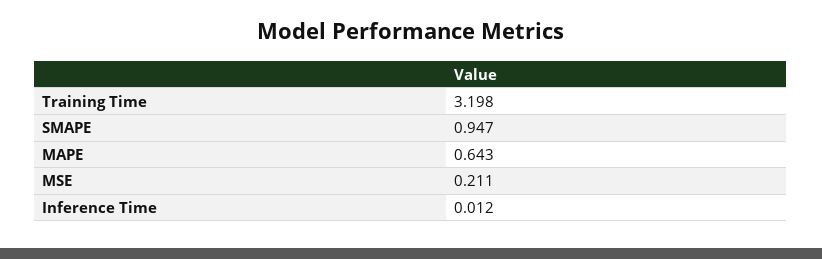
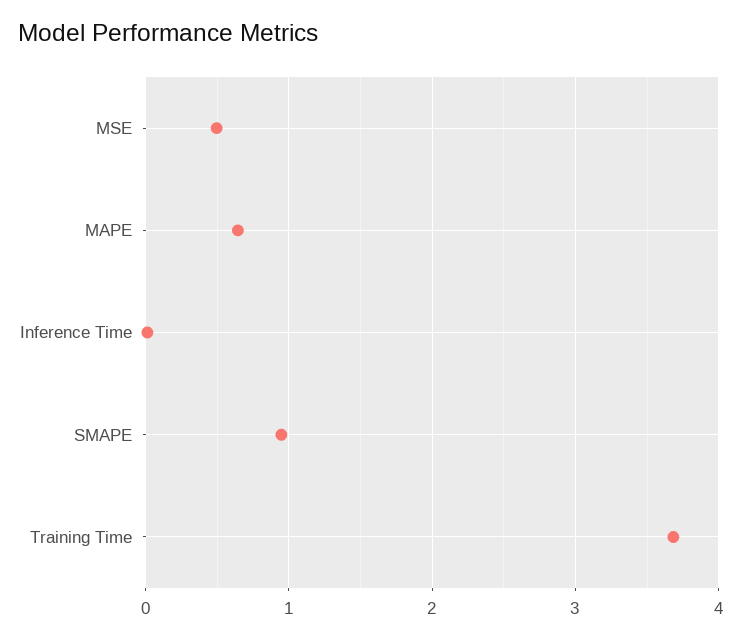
Training Time: 3.198 -> 3.7
MSE: 0.211 -> 0.5

